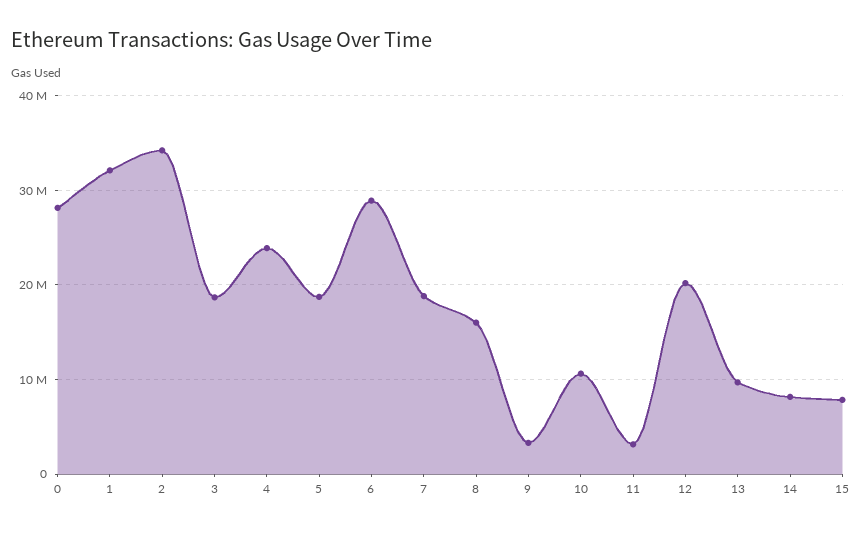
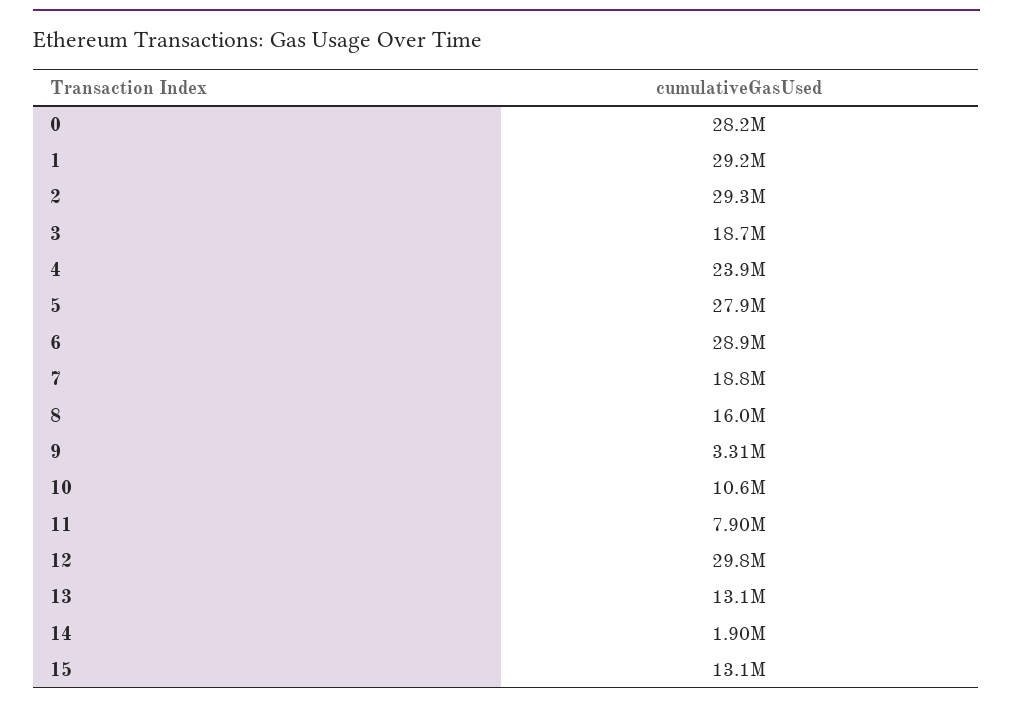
1: 32000000 -> 29200000
2: 34000000 -> 29300000
5: 19000000 -> 27900000
11: 3000000 -> 7900000
12: 20000000 -> 29800000
13: 10000000 -> 13100000
14: 8000000 -> 1900000
15: 8000000 -> 13100000

